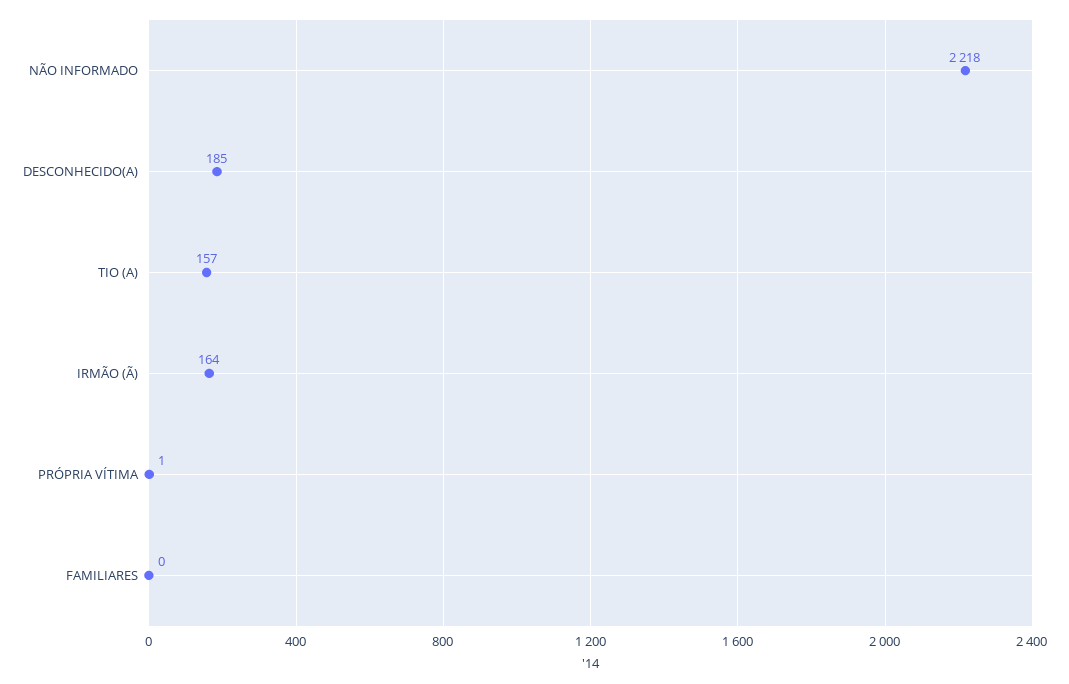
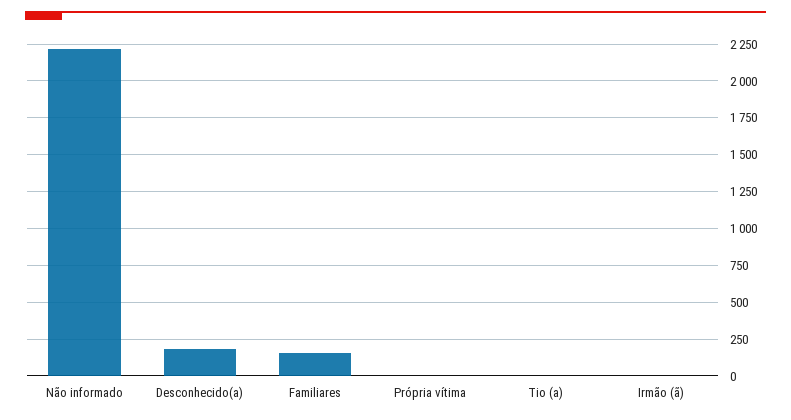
TIO (A): 157 -> 0
IRMÃO (Ã): 164 -> 0
FAMILIARES: 0 -> 150

